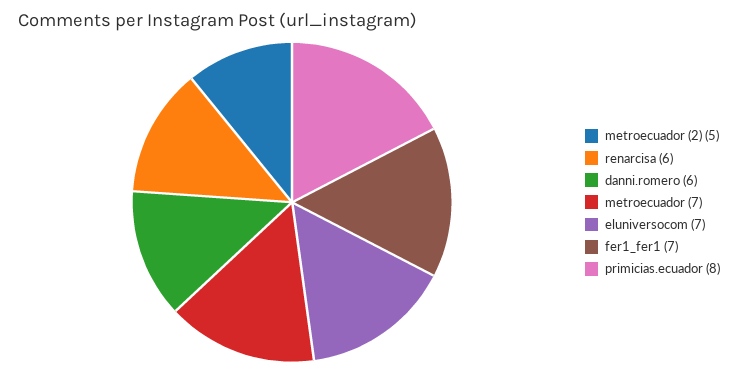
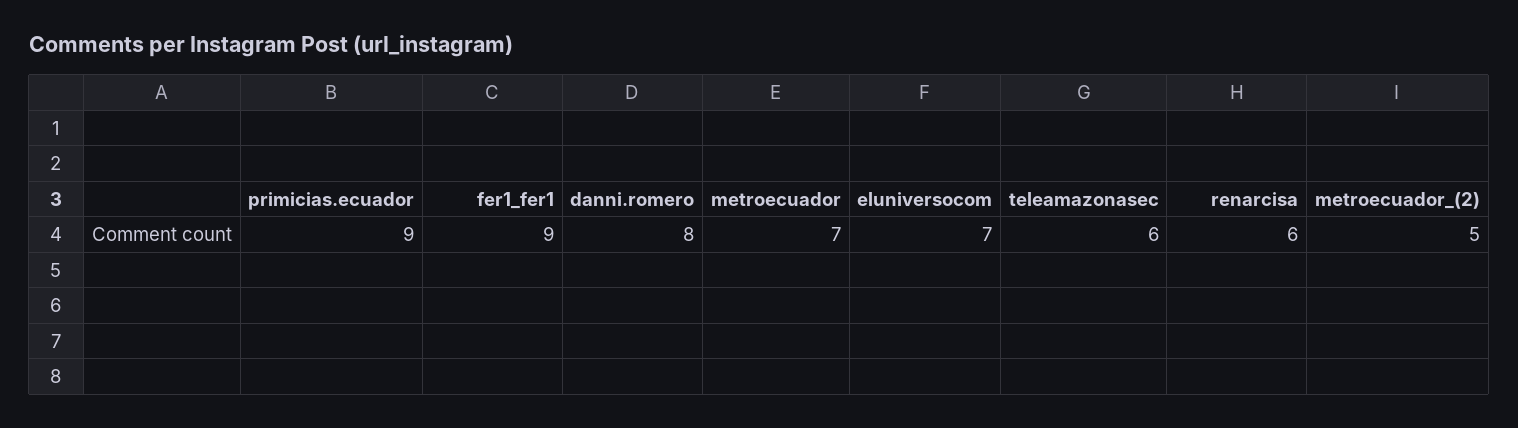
danni.romero: 6 -> 8
fer1_fer1: 7 -> 9
primicias.ecuador: 8 -> 9
teleamazonasec: none -> 6

